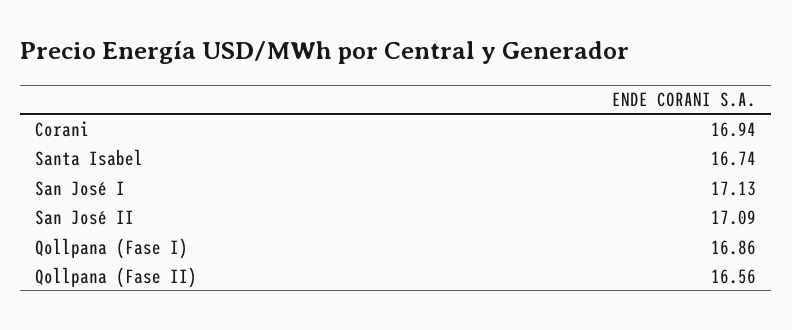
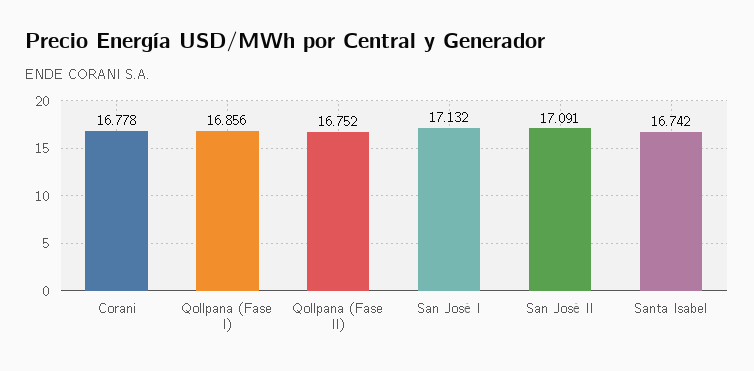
Corani: 16.94 -> 16.778
Qollpana (Fase II): 16.56 -> 16.752

